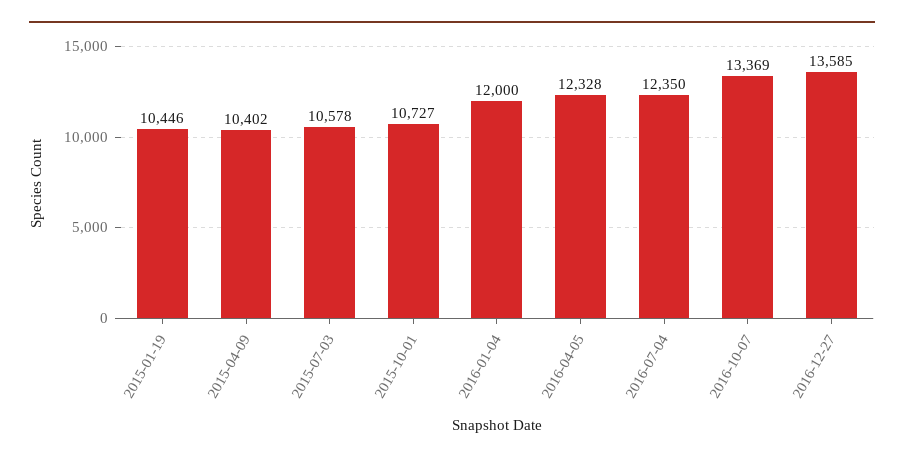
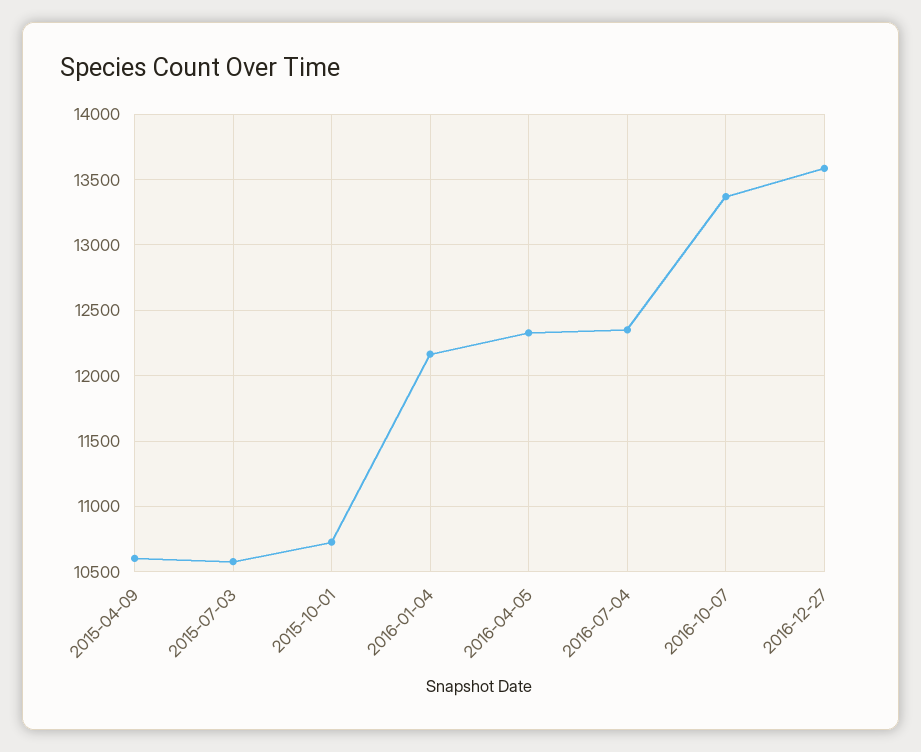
2015-01-19: 10446 -> none
2015-04-09: 10402 -> 10600
2016-01-04: 12000 -> 12150

